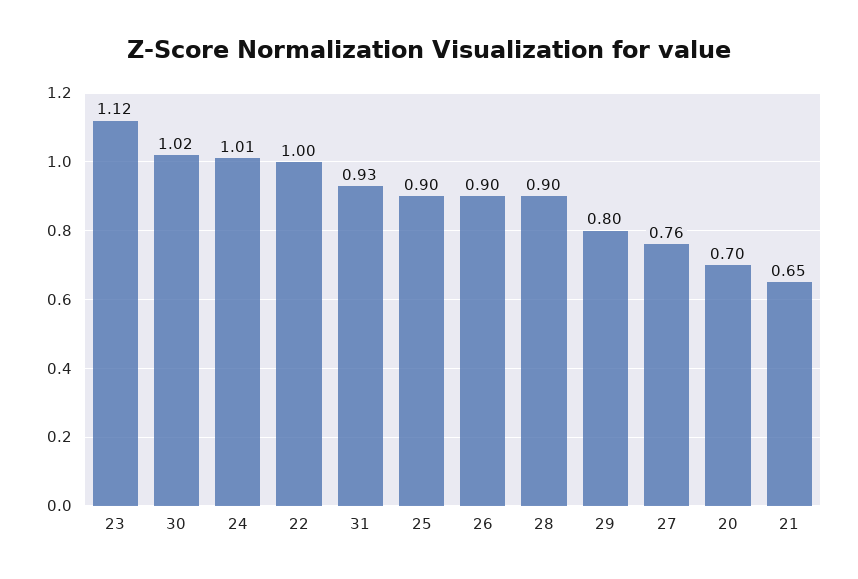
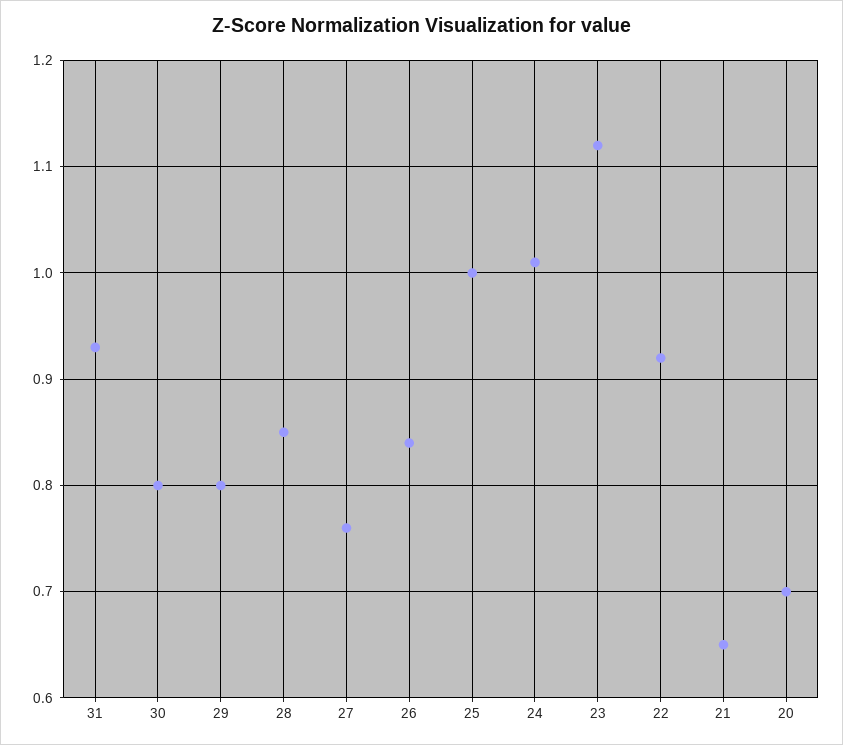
30: 1.02 -> 0.8
22: 1 -> 0.92
25: 0.9 -> 1
26: 0.9 -> 0.84
28: 0.9 -> 0.85

